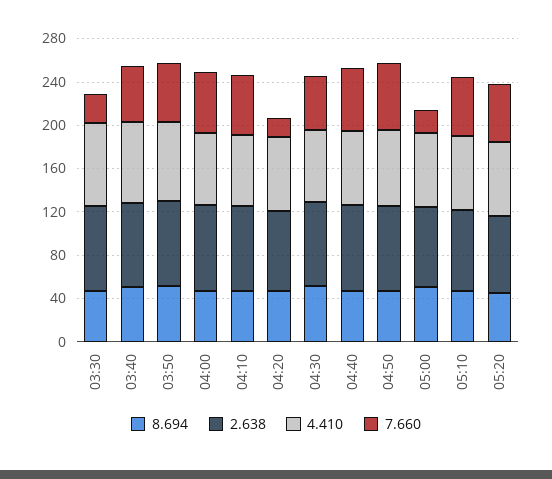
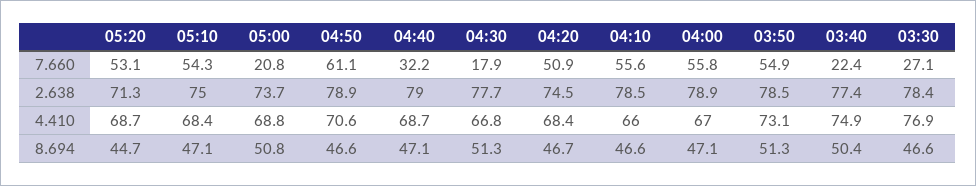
7.660, 03:40: 50 -> 22.4
7.660, 04:20: 20 -> 50.9
7.660, 04:30: 50 -> 17.9
7.660, 04:40: 60 -> 32.2

